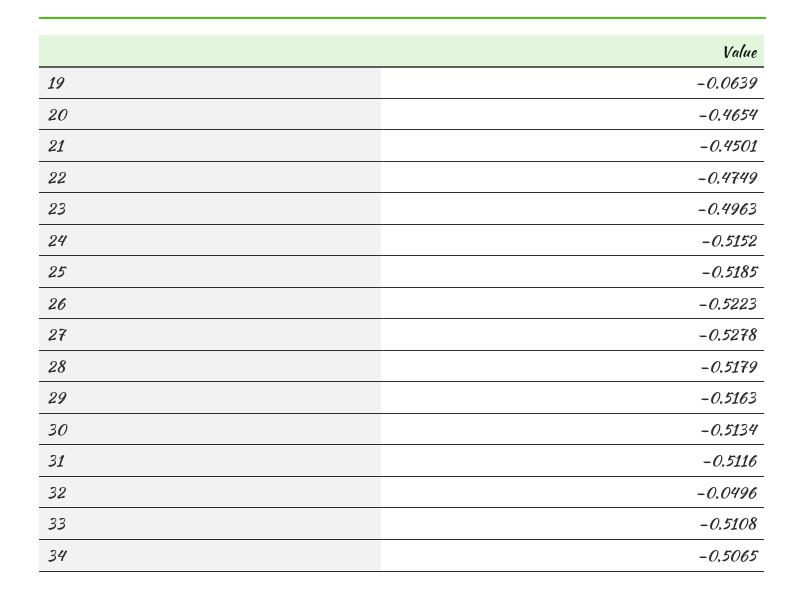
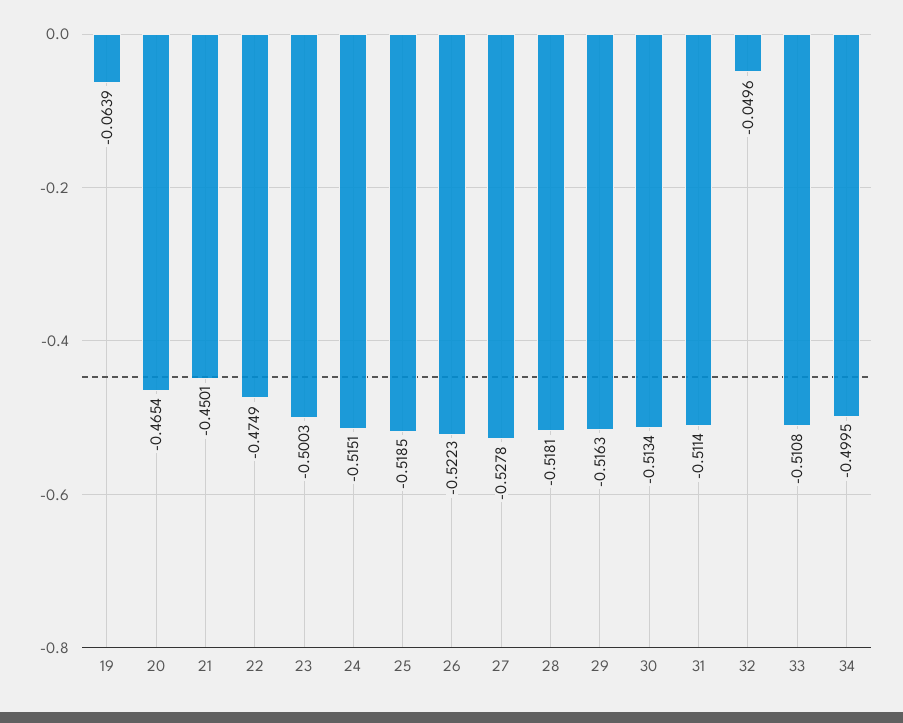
23: -0.4963 -> -0.5003
24: -0.5152 -> -0.5151
28: -0.5179 -> -0.5181
31: -0.5116 -> -0.5114
34: -0.5065 -> -0.4995

